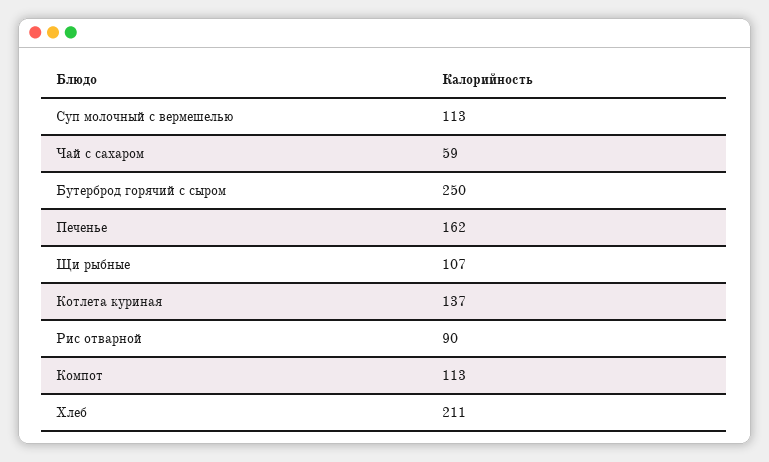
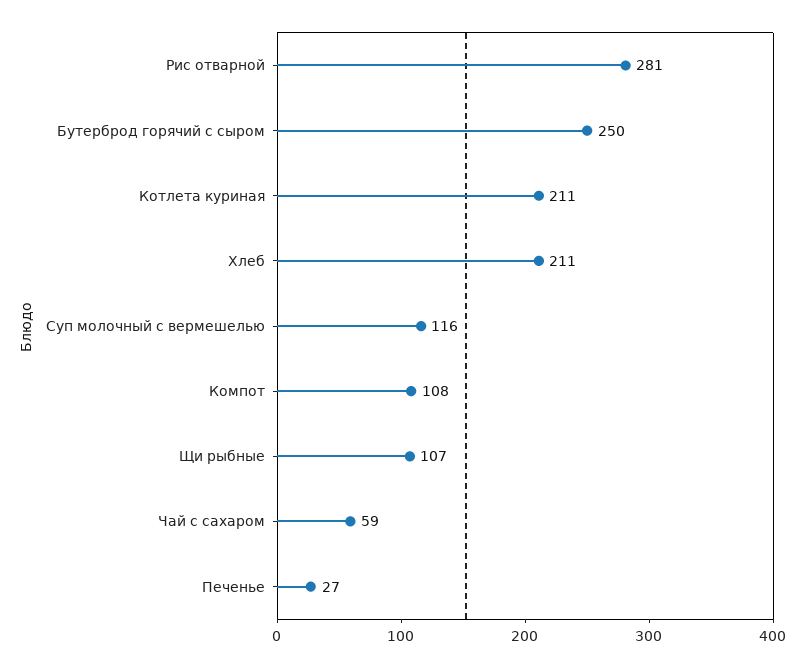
Суп молочный с вермешелью: 113 -> 116
Печенье: 162 -> 27
Котлета куриная: 137 -> 211
Рис отварной: 90 -> 281
Компот: 113 -> 108

